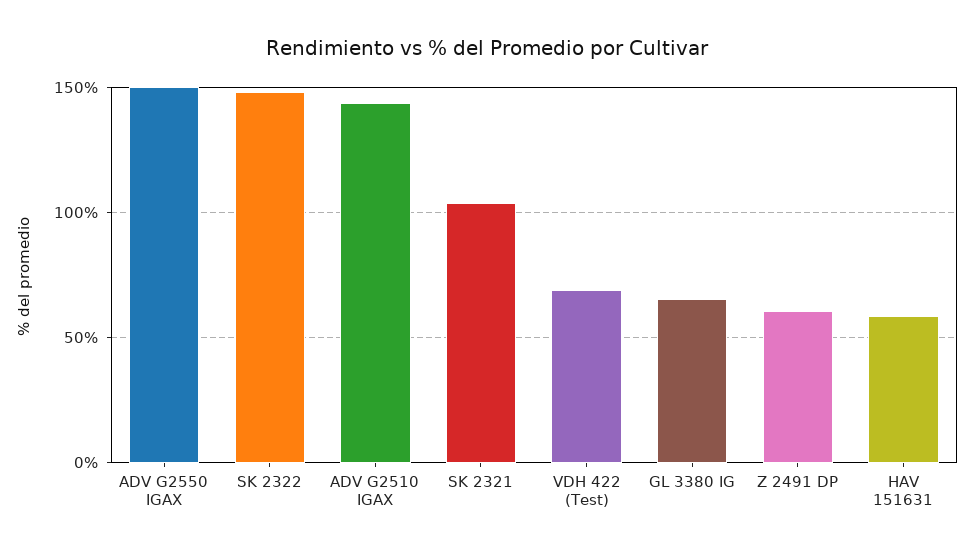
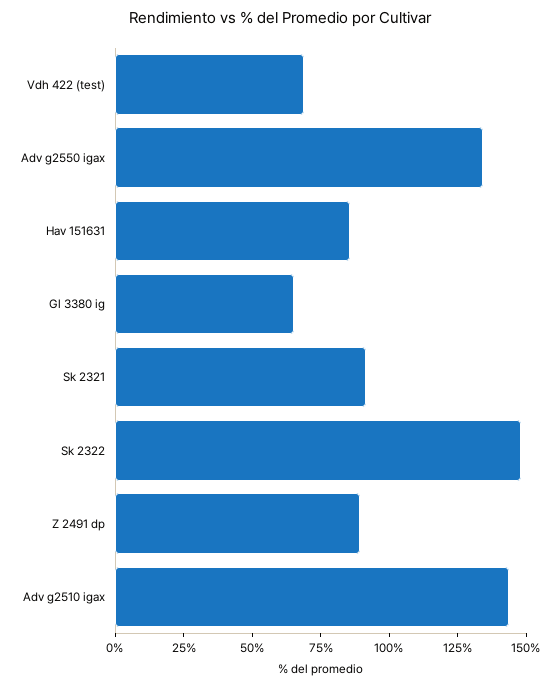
ADV G2550 IGAX: 150 -> 135
SK 2321: 105 -> 90
Z 2491 DP: 60 -> 90
HAV 151631: 60 -> 85

